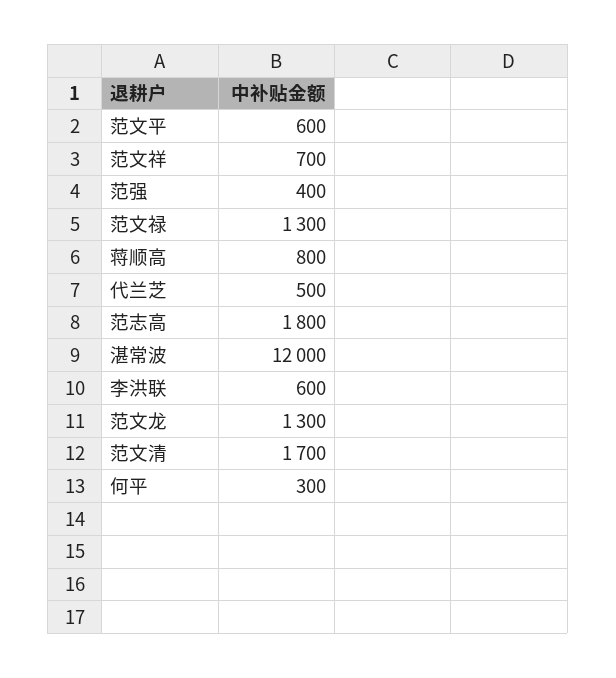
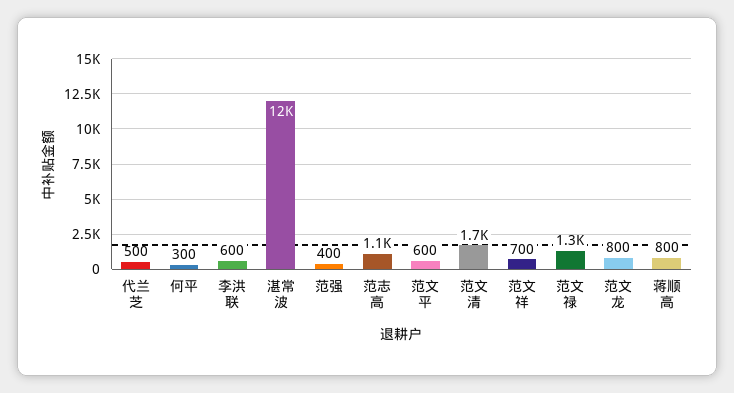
范志高: 1800 -> 1100
范文龙: 1300 -> 800

